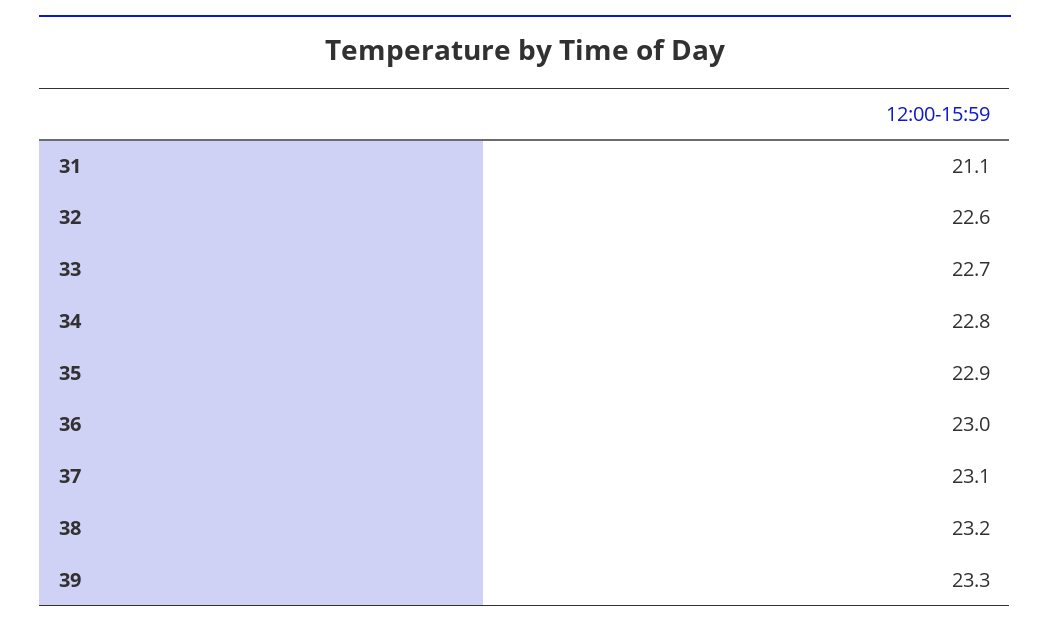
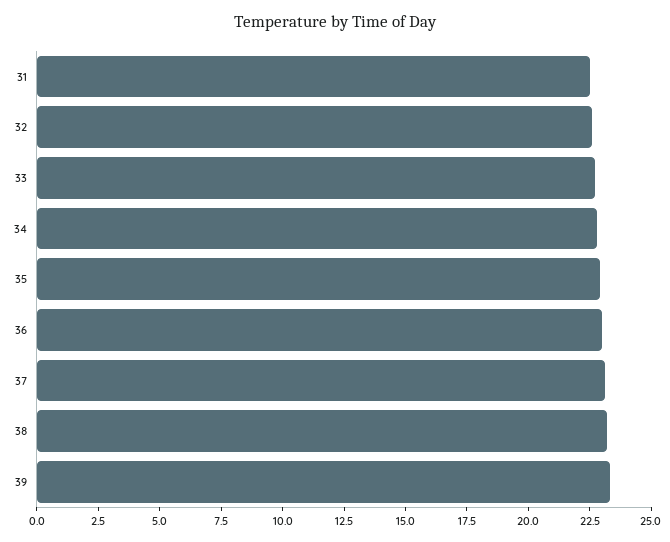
31: 21.1 -> 22.5

